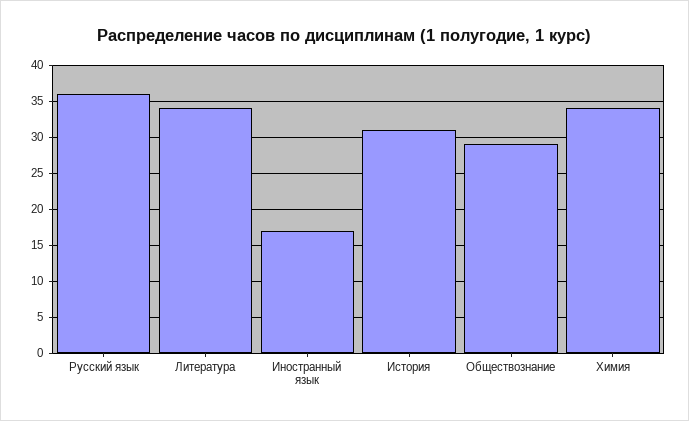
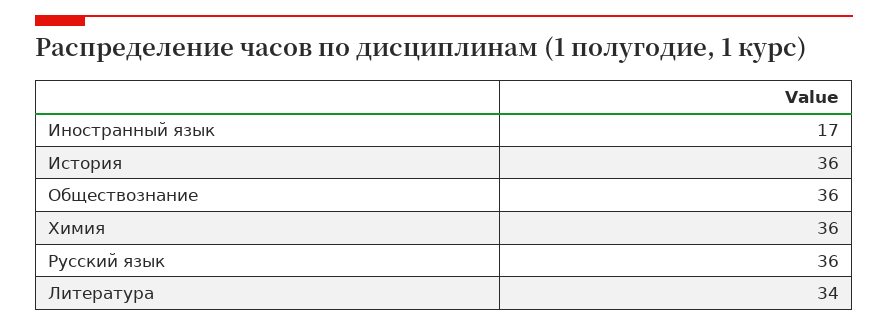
История: 31 -> 36
Обществознание: 29 -> 36
Химия: 34 -> 36

